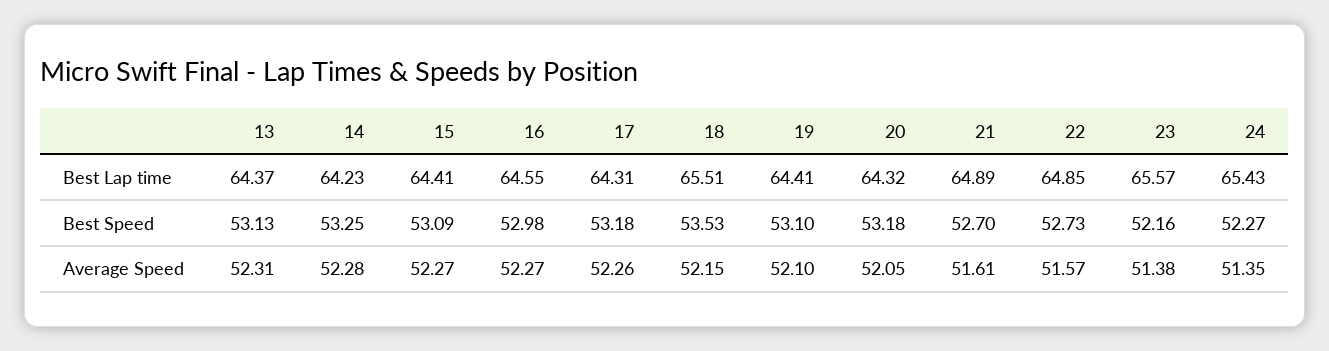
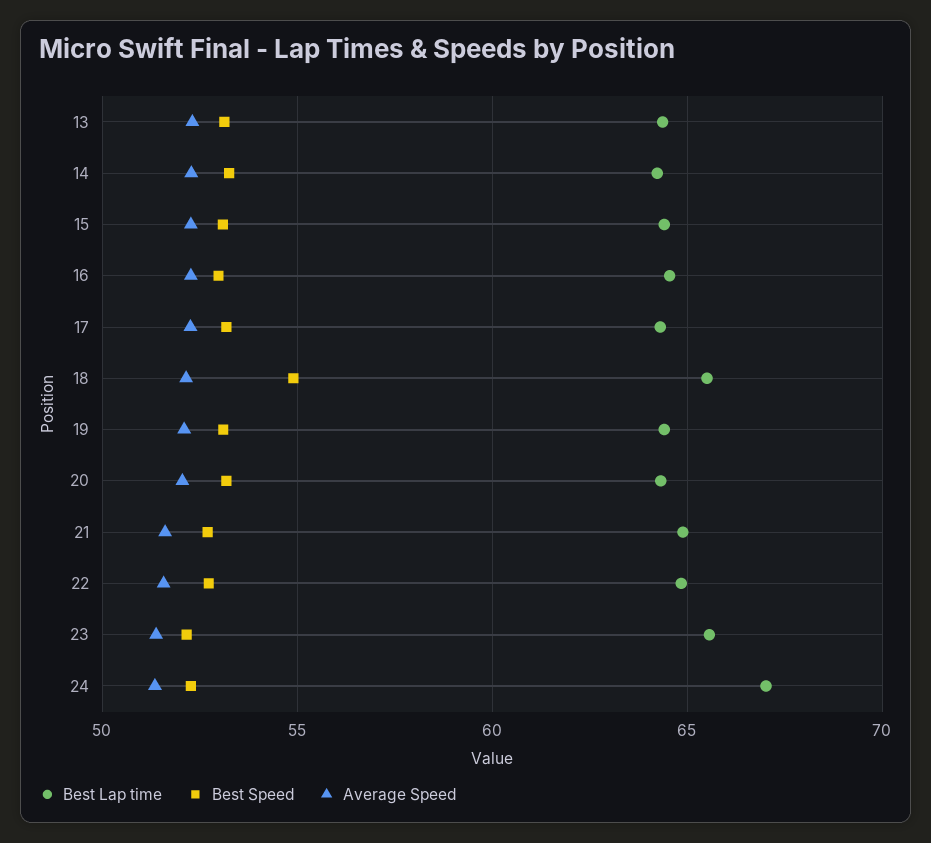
Best Lap time, 24: 65.43 -> 67
Best Speed, 18: 53.53 -> 55

